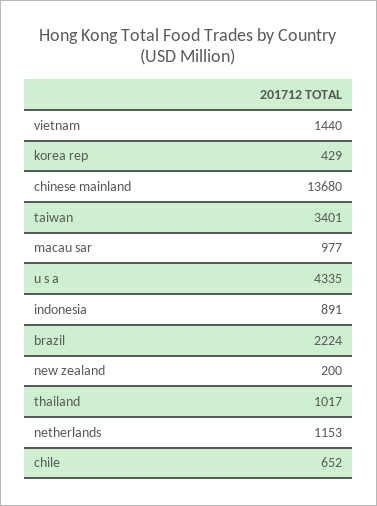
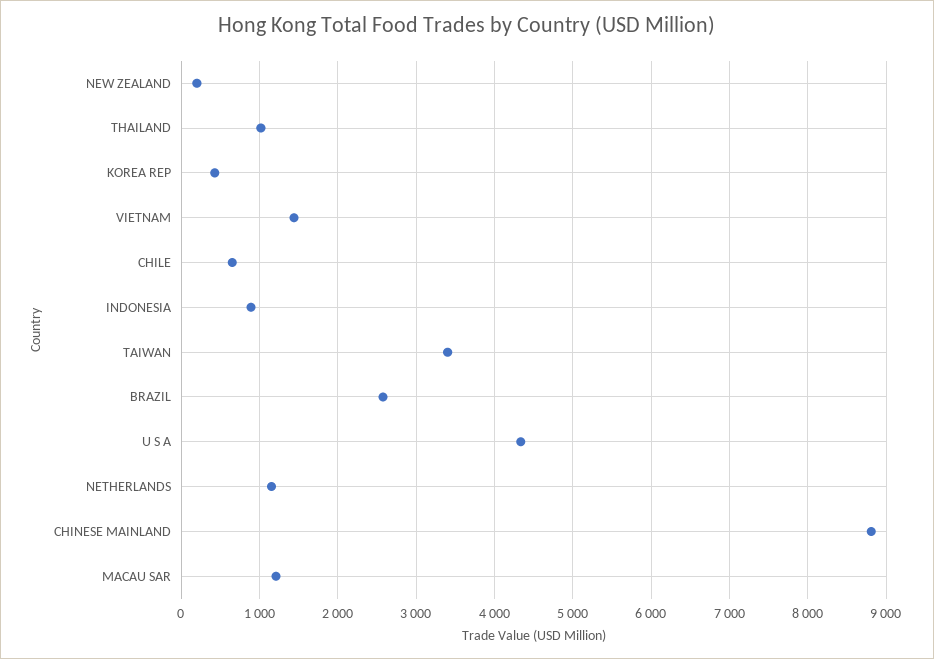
chinese mainland: 13680 -> 8800
macau sar: 977 -> 1200
brazil: 2224 -> 2600

